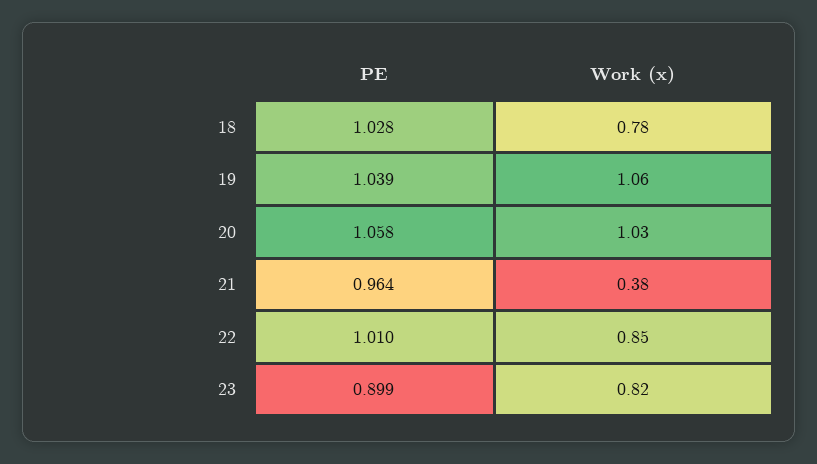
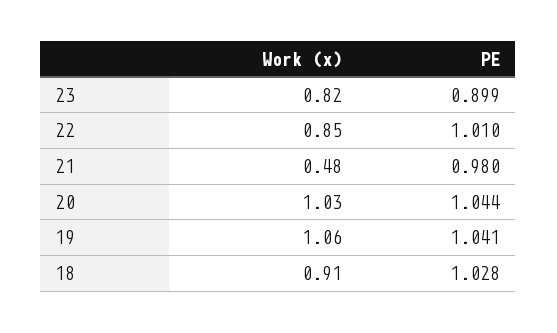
Work (x), 18: 0.78 -> 0.91
PE, 19: 1.039 -> 1.041
PE, 20: 1.058 -> 1.044
PE, 21: 0.964 -> 0.98
Work (x), 21: 0.38 -> 0.48

